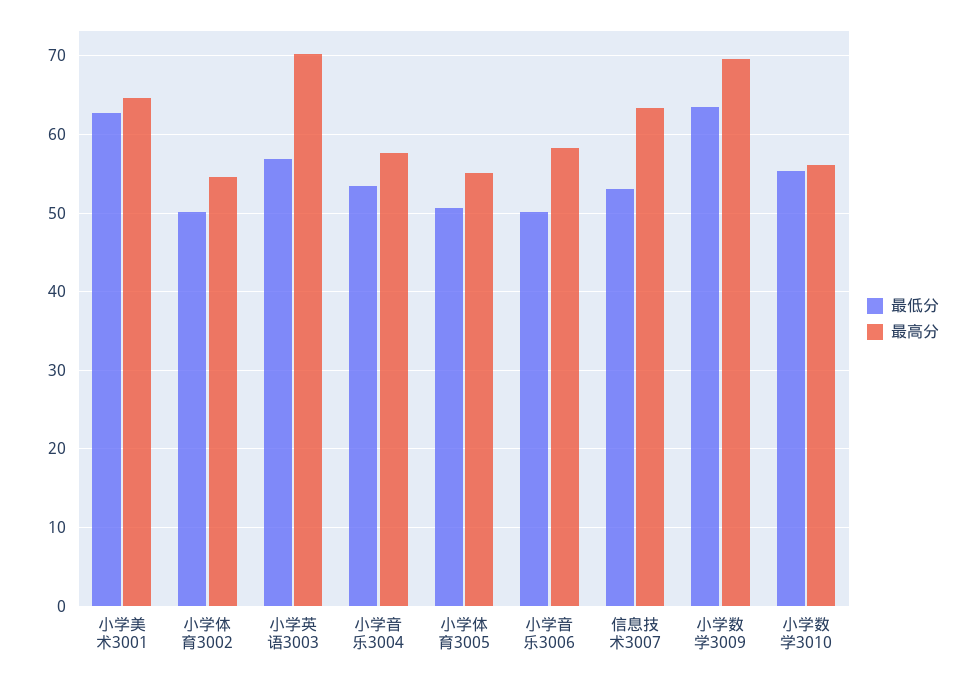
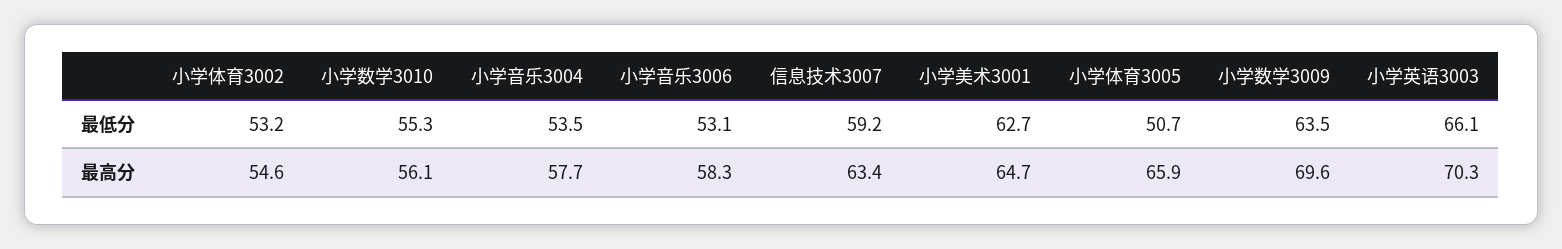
最低分, 小学体育3002: 50 -> 53.2
最低分, 小学英语3003: 57 -> 66.1
最高分, 小学体育3005: 55 -> 65.9
最低分, 小学音乐3006: 50 -> 53.1
最低分, 信息技术3007: 53 -> 59.2

